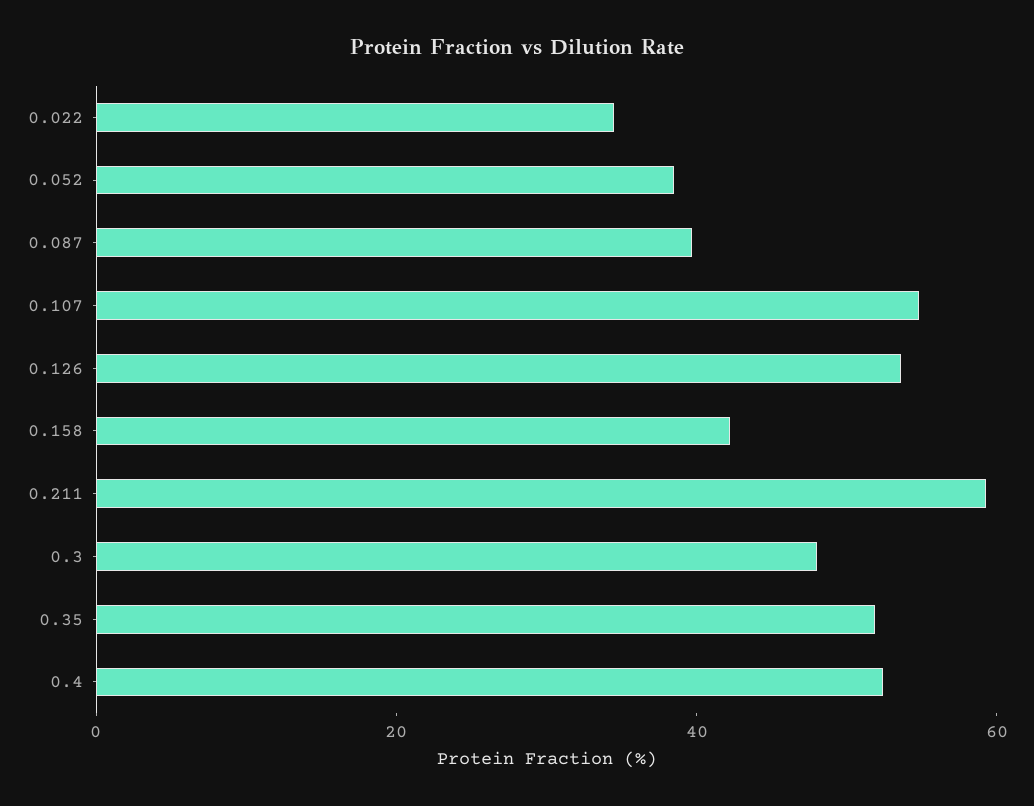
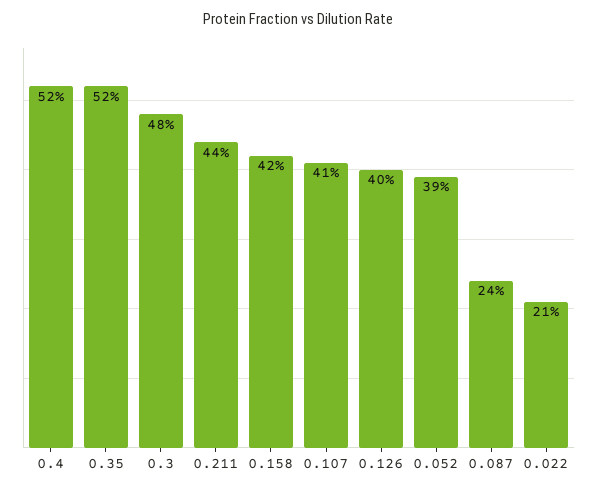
0.022: 35 -> 21
0.087: 40 -> 24
0.107: 55 -> 41
0.126: 55 -> 40
0.211: 60 -> 44

